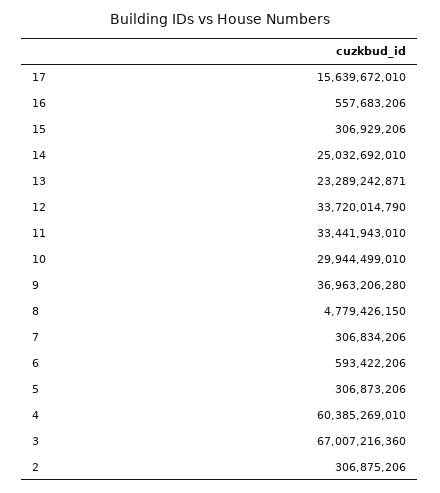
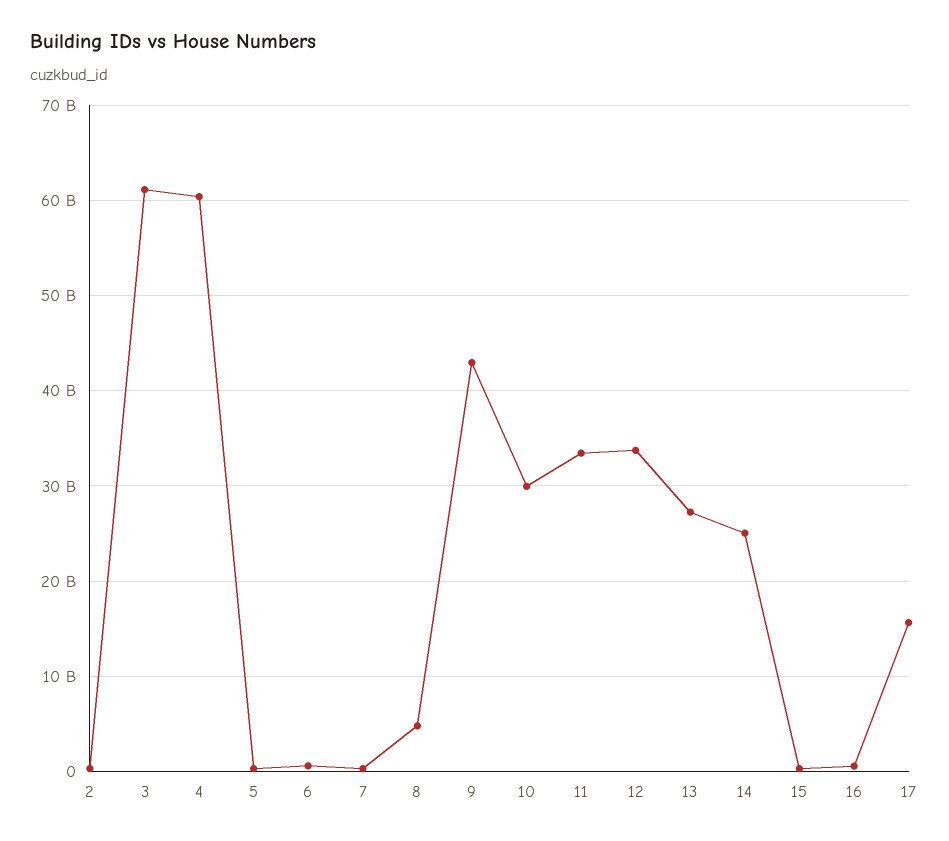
13: 23289242871 -> 27000000000
9: 36963206280 -> 43000000000
3: 67007216360 -> 61000000000

